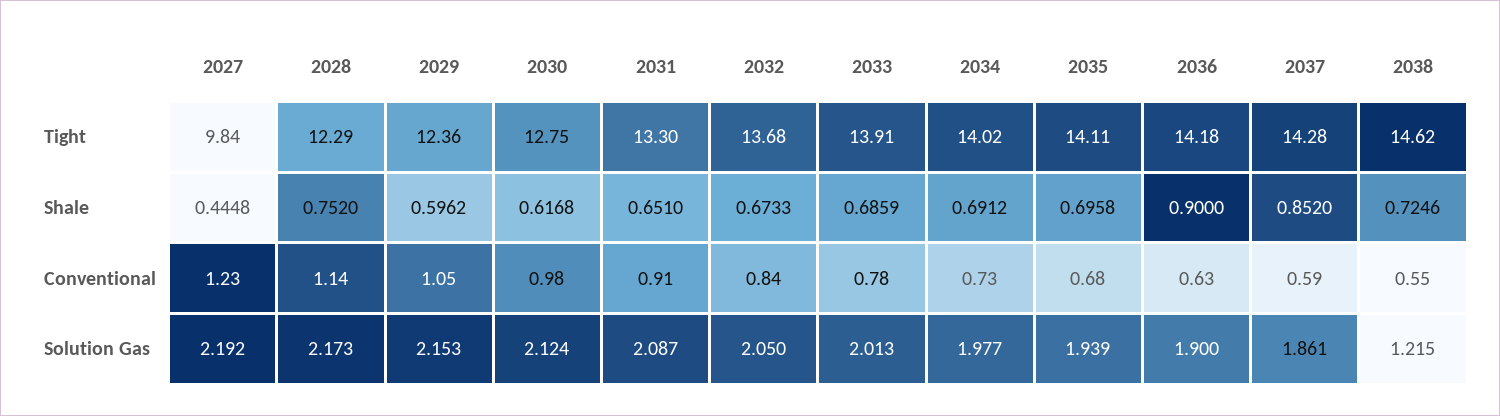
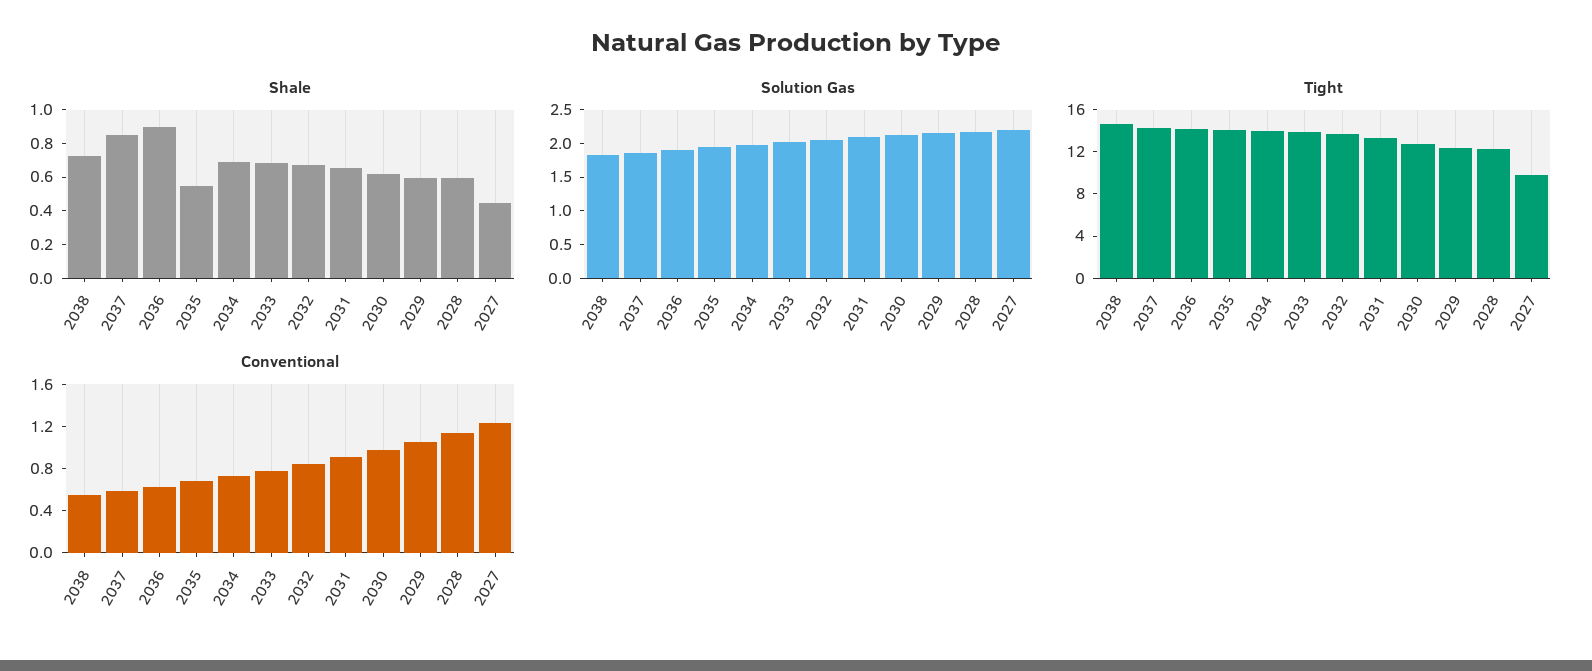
Shale, 2028: 0.752 -> 0.6
Shale, 2035: 0.6958 -> 0.55
Solution Gas, 2038: 1.215 -> 1.75

